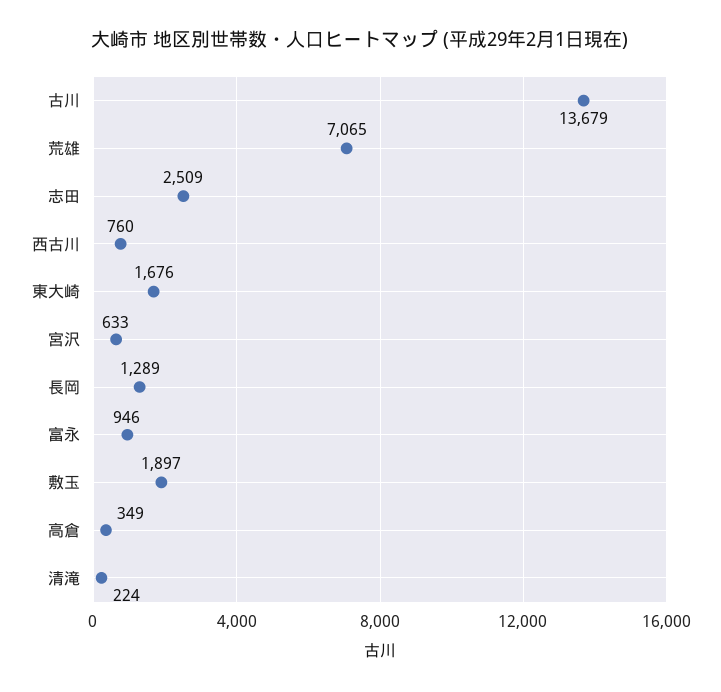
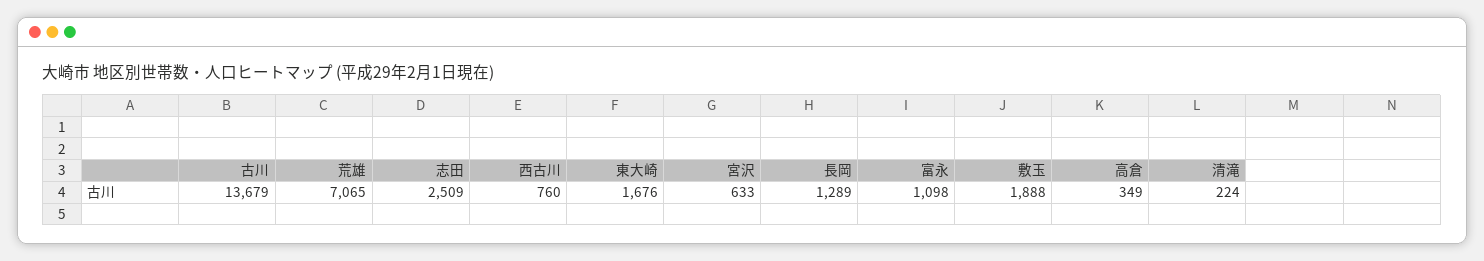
富永: 946 -> 1098
敷玉: 1897 -> 1888

